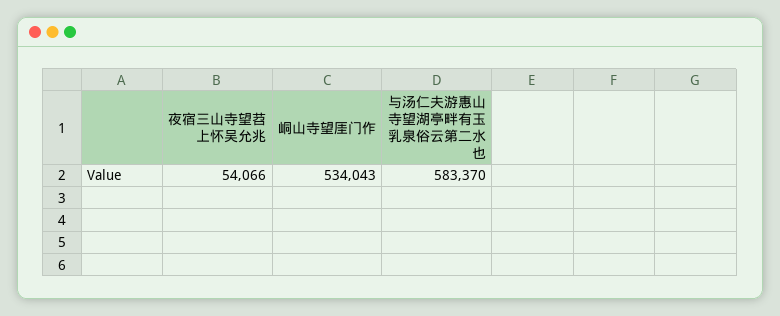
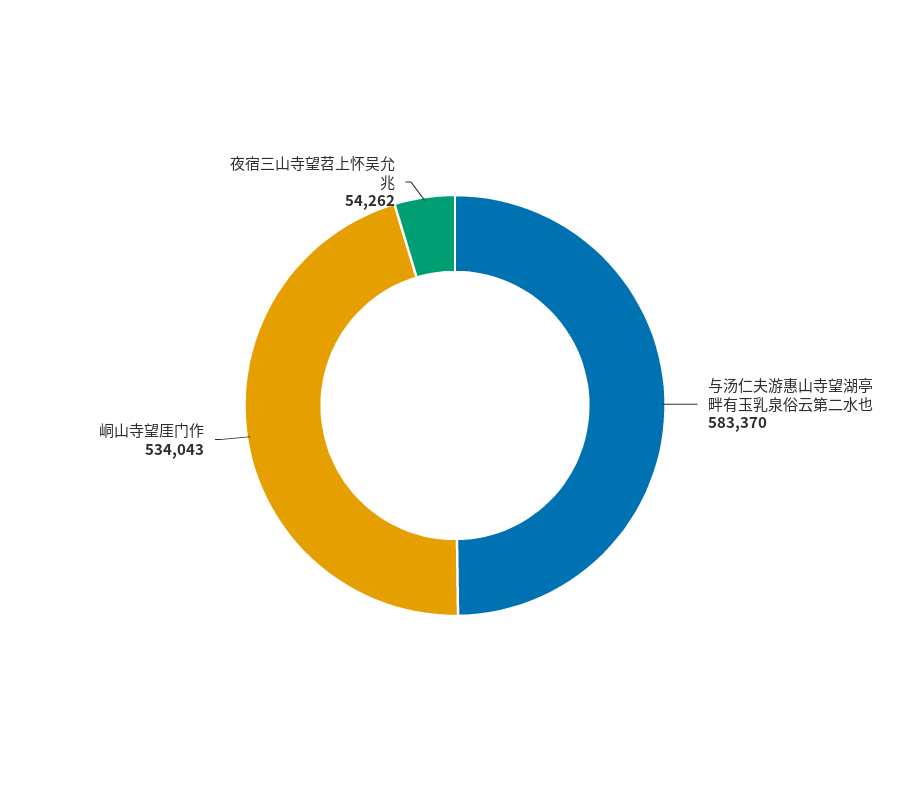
夜宿三山寺望苕上怀吴允兆: 54066 -> 54262

